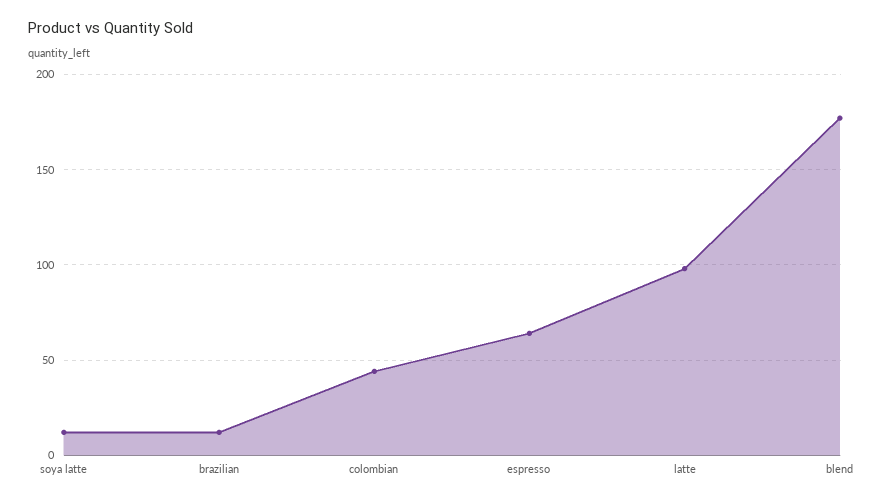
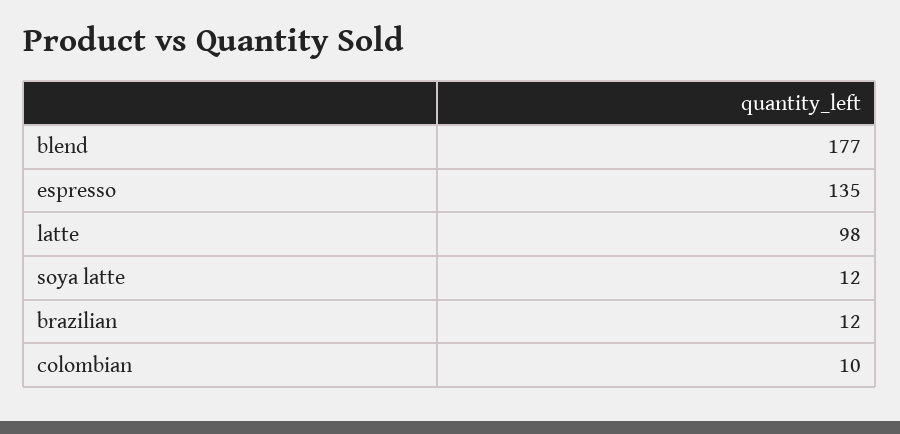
colombian: 45 -> 10
espresso: 65 -> 135

